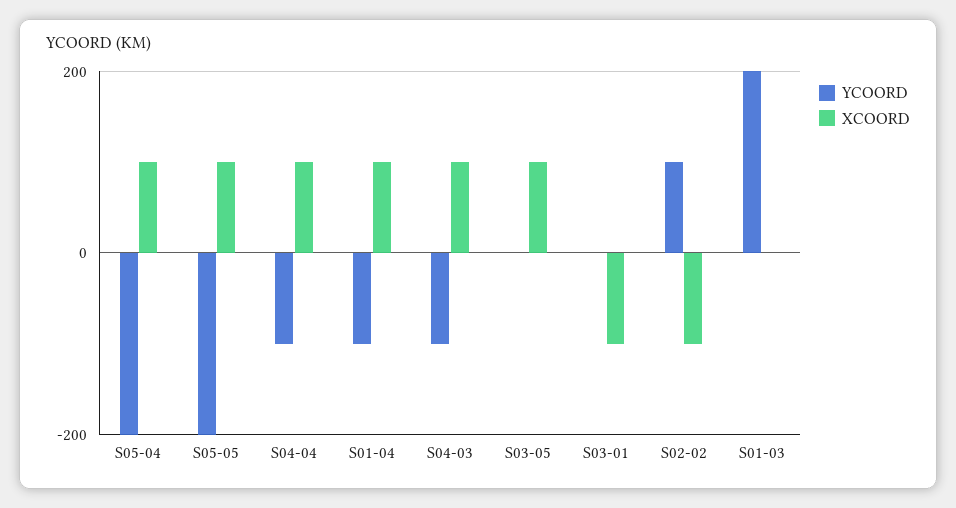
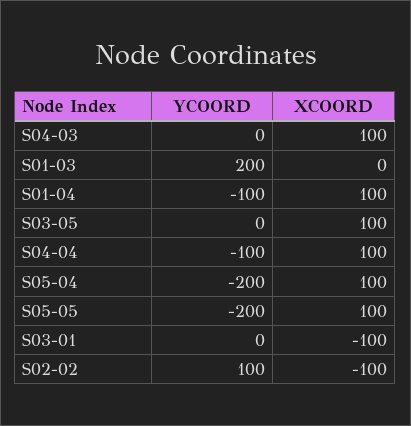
YCOORD, S04-03: -100 -> 0

